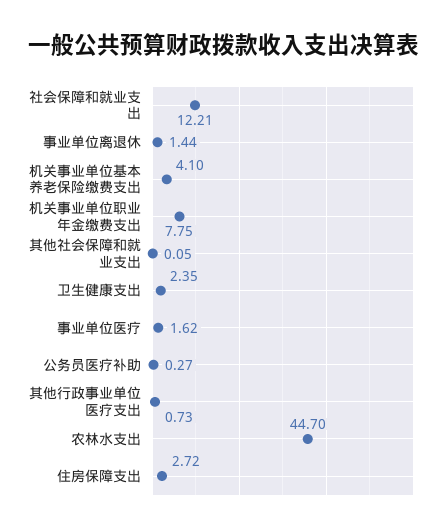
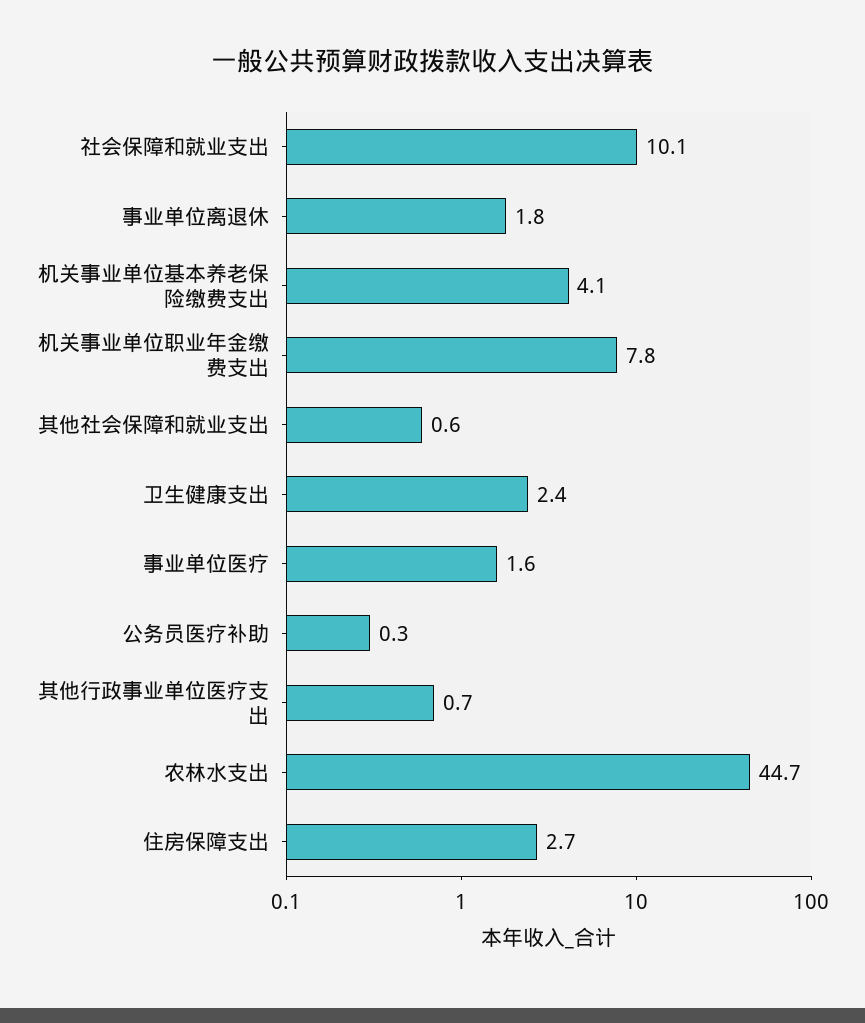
社会保障和就业支出: 12.21 -> 10.1
事业单位离退休: 1.44 -> 1.8
其他社会保障和就业支出: 0.05 -> 0.6

